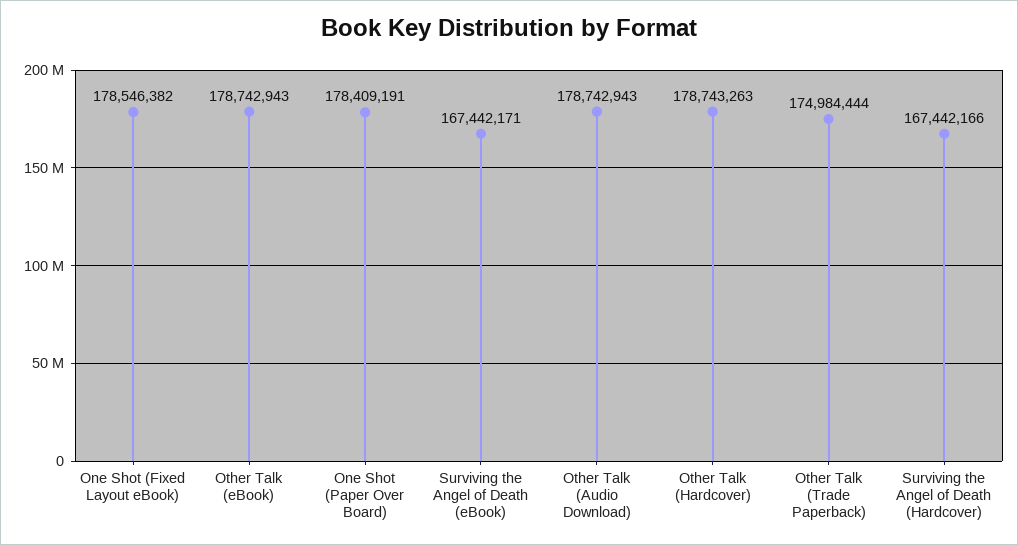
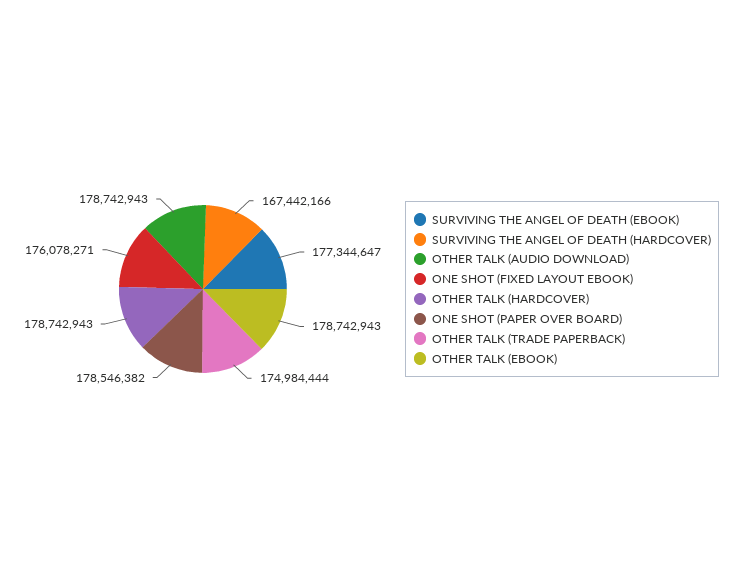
One Shot (Fixed Layout eBook): 178546382 -> 176078271
One Shot (Paper Over Board): 178409191 -> 178546382
Surviving the Angel of Death (eBook): 167442171 -> 177344647
Other Talk (Hardcover): 178743263 -> 178742943

